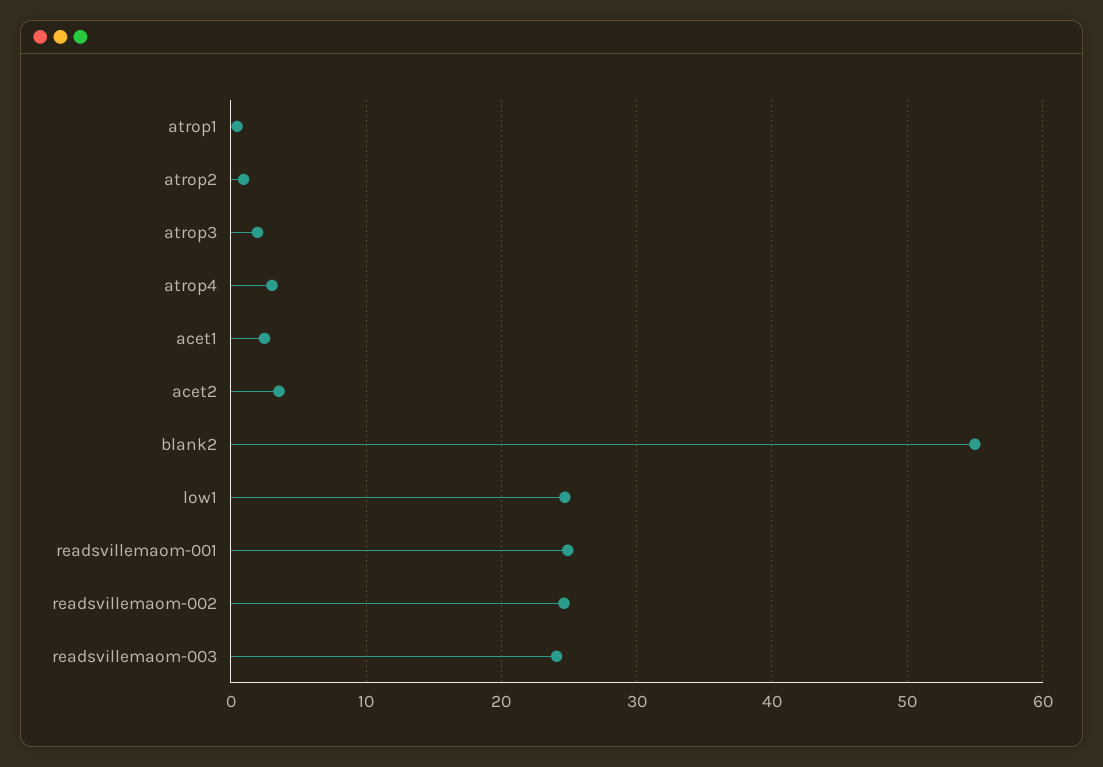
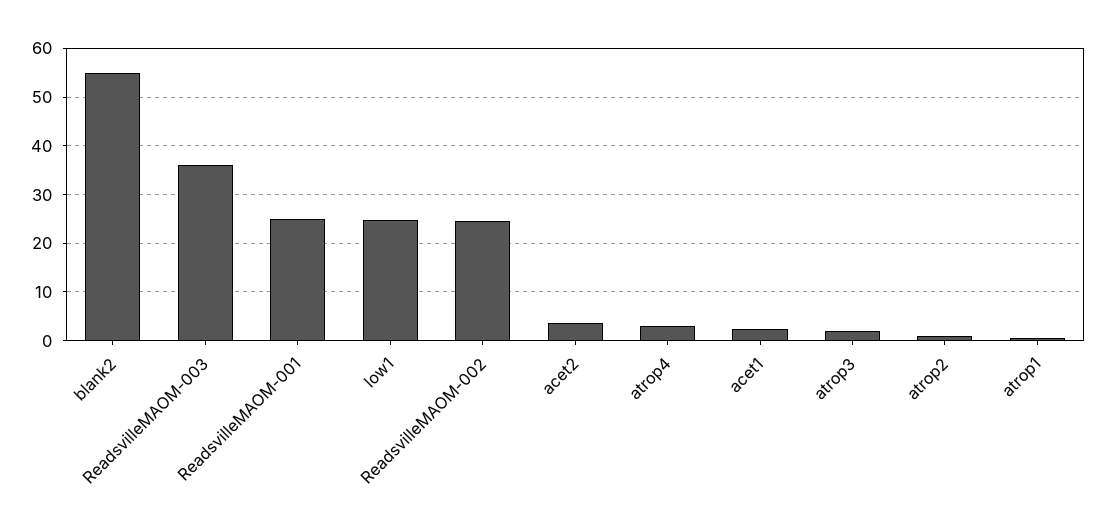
readsvillemaom-003: 24 -> 36

